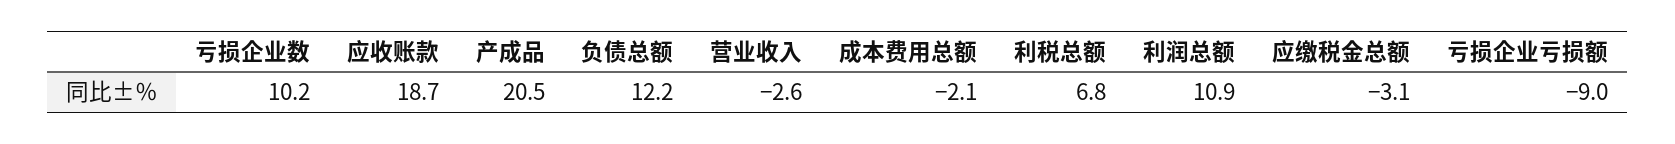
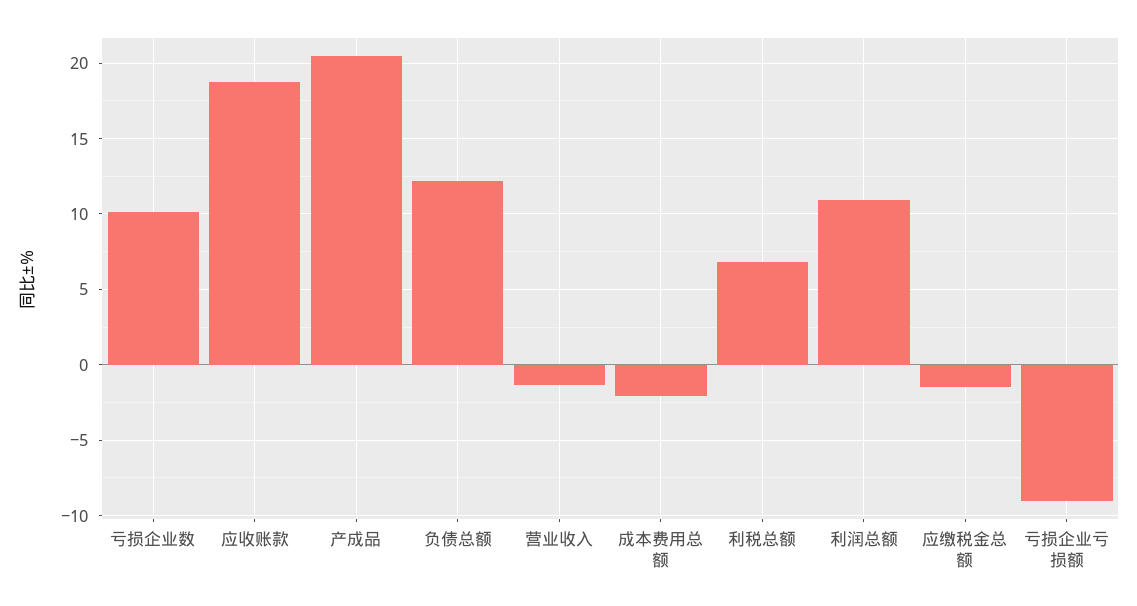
营业收入: -2.6 -> -1.5
应缴税金总额: -3.1 -> -1.5

